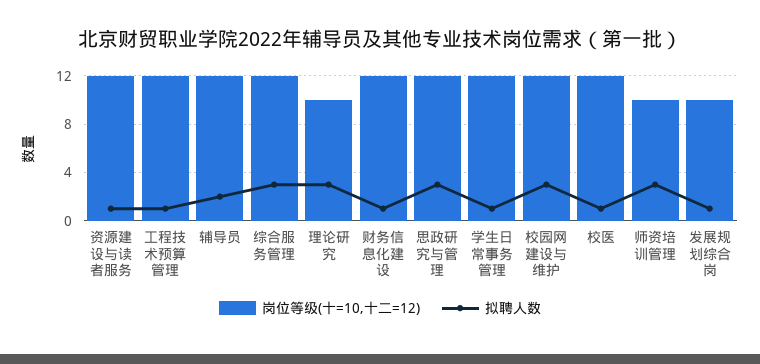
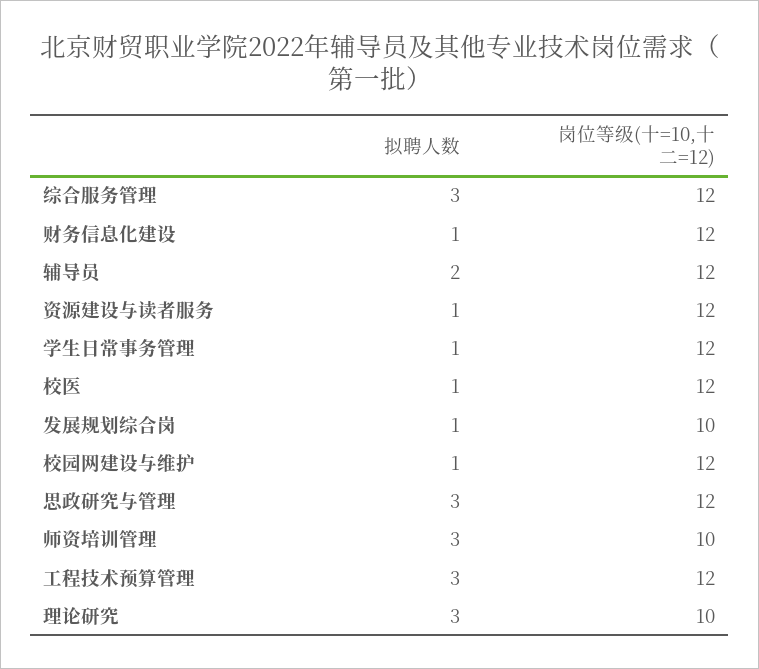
拟聘人数, 工程技术预算管理: 1 -> 3
拟聘人数, 校园网建设与维护: 3 -> 1

